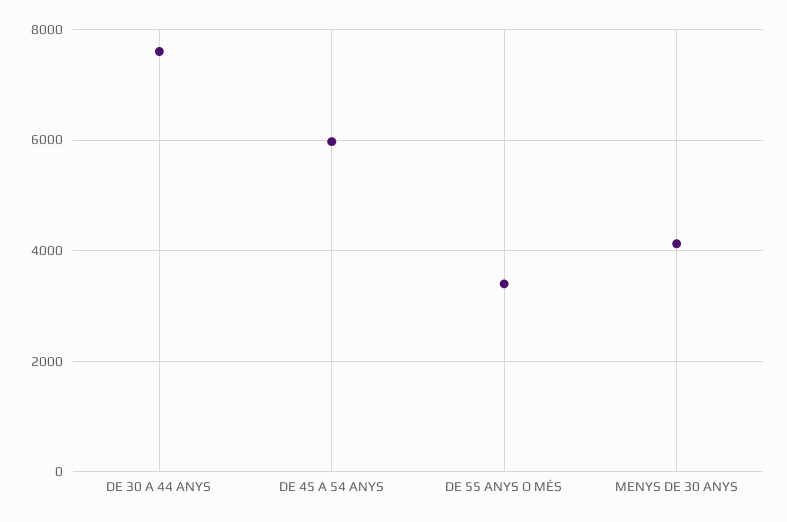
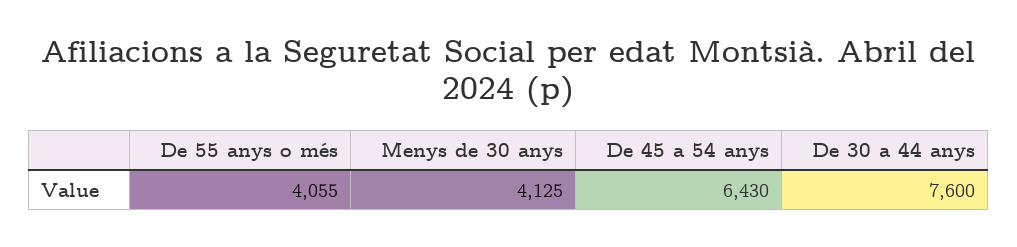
DE 45 A 54 ANYS: 6000 -> 6430
DE 55 ANYS O MÉS: 3400 -> 4055

